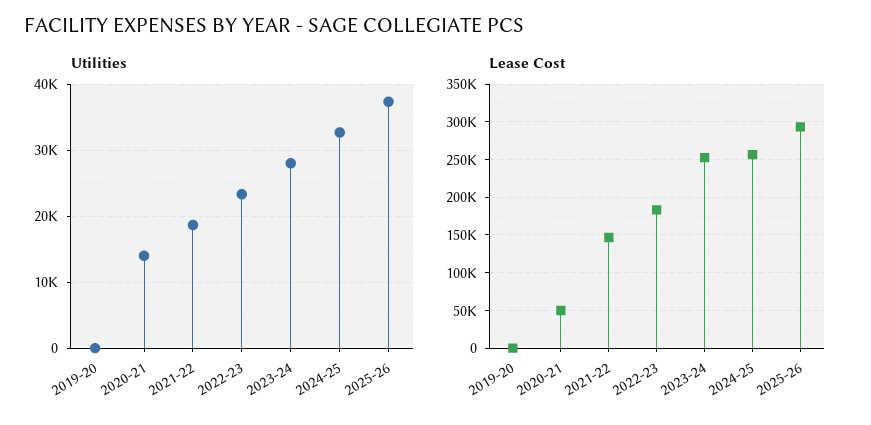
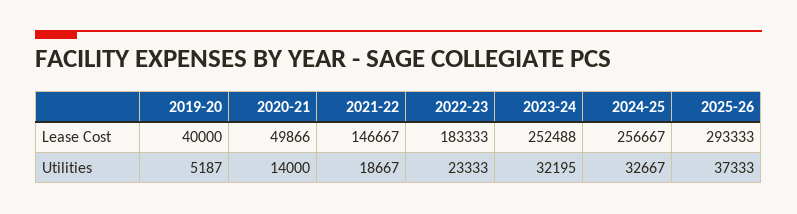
Utilities, 2019-20: 0 -> 5187
Utilities, 2023-24: 28000 -> 32195
Lease Cost, 2019-20: 0 -> 40000

